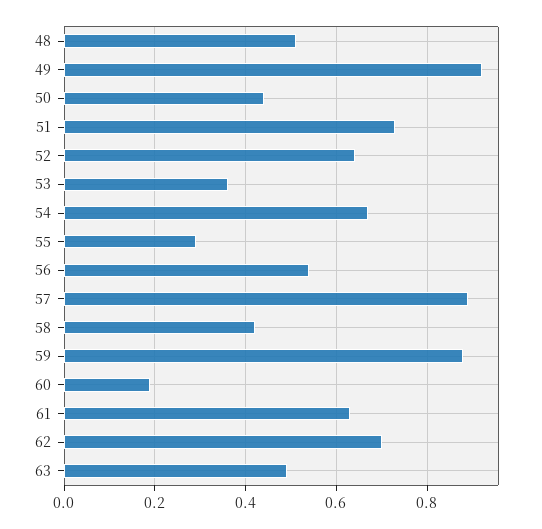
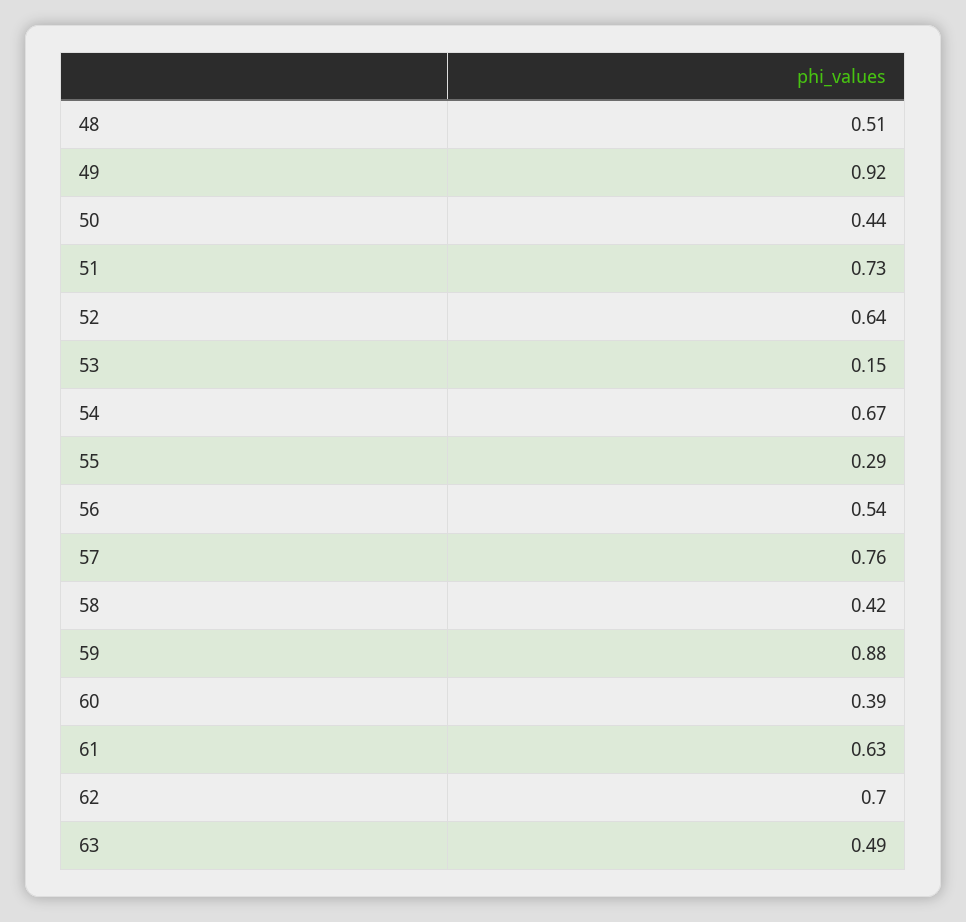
53: 0.35 -> 0.15
57: 0.9 -> 0.76
60: 0.2 -> 0.39

